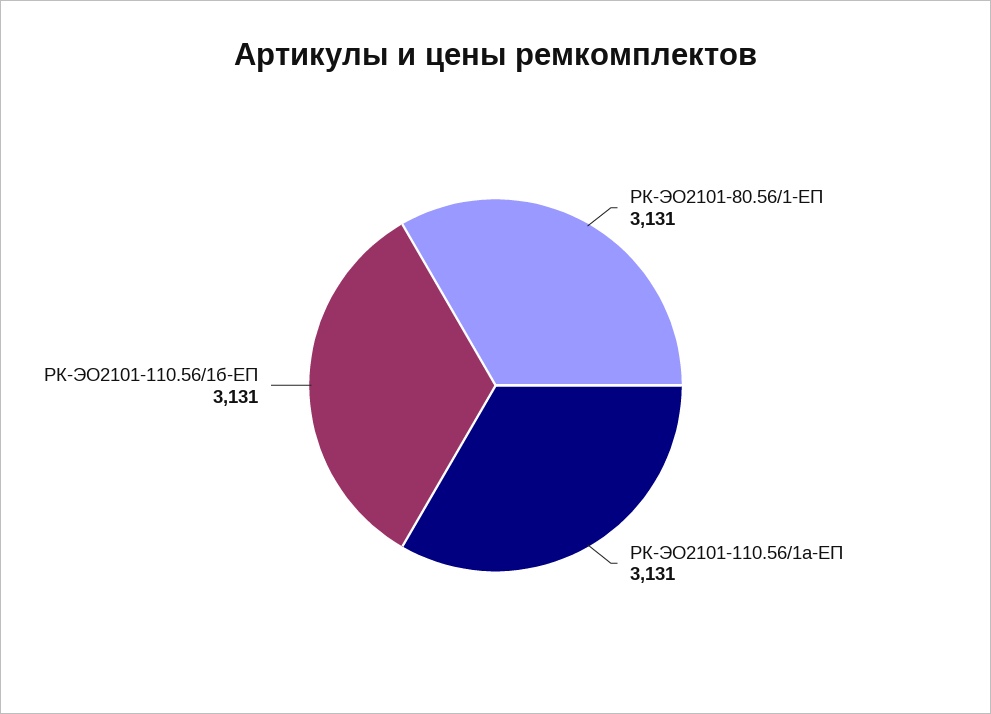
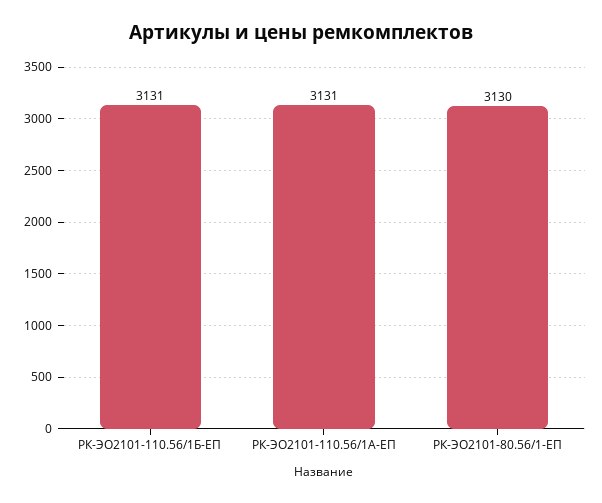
РК-ЭО2101-80.56/1-ЕП: 3131 -> 3130

